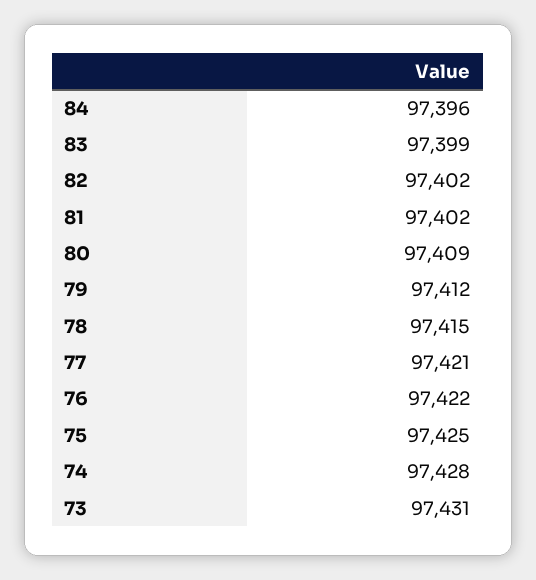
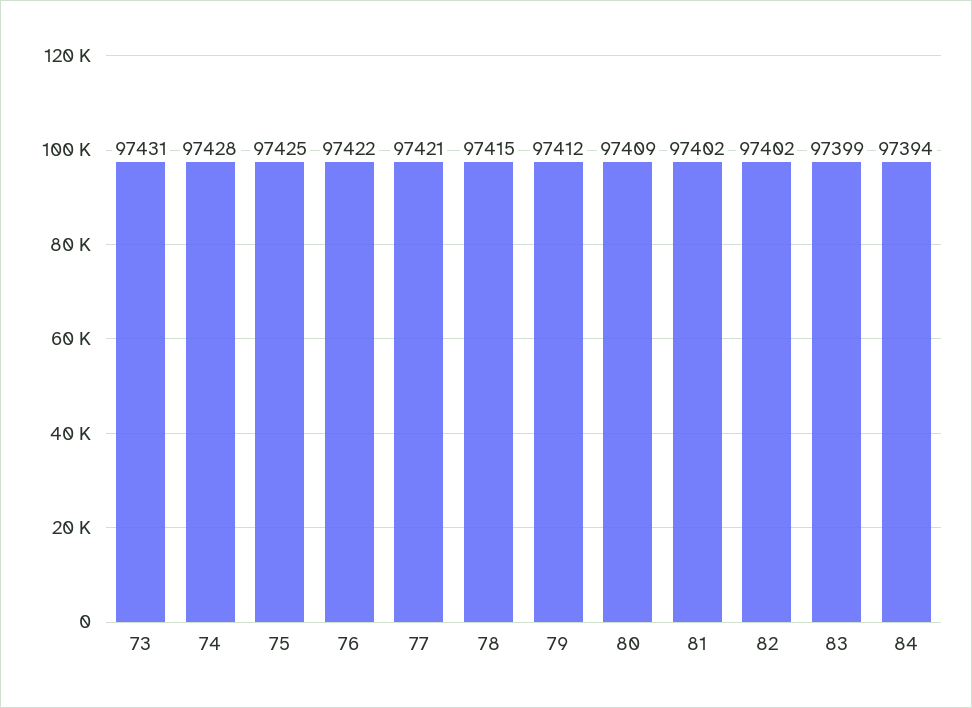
84: 97396 -> 97394

